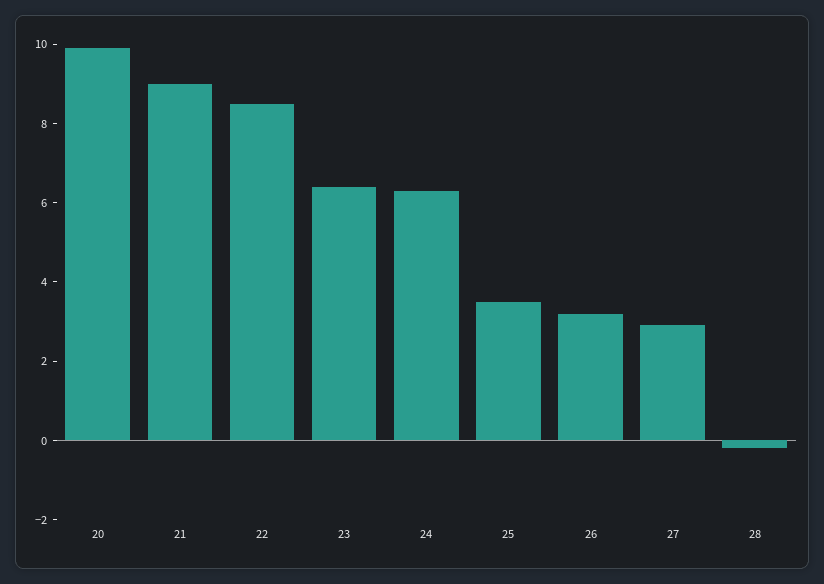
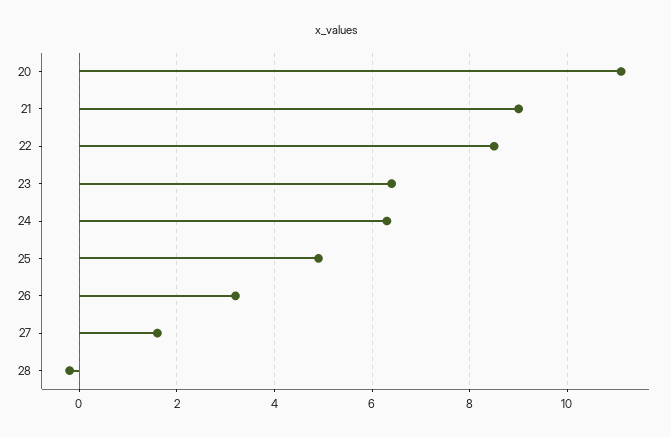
20: 10 -> 11
25: 3.5 -> 5
27: 3 -> 1.5

